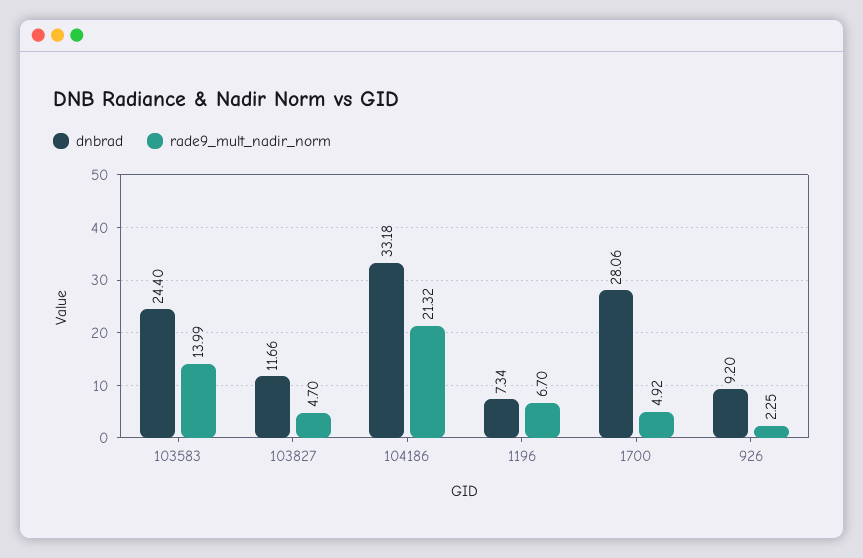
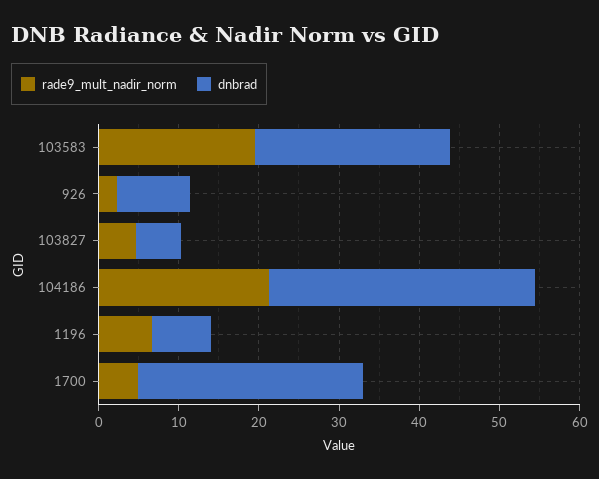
rade9_mult_nadir_norm, 103583: 13.99 -> 20
dnbrad, 103827: 11.66 -> 6

